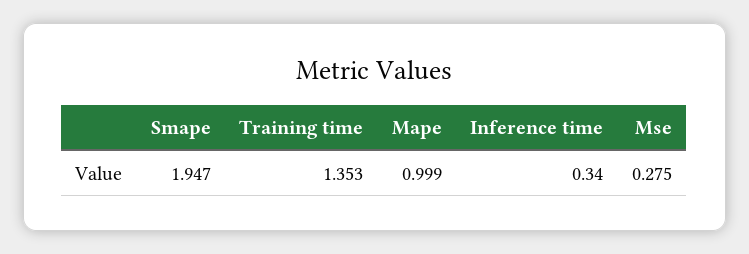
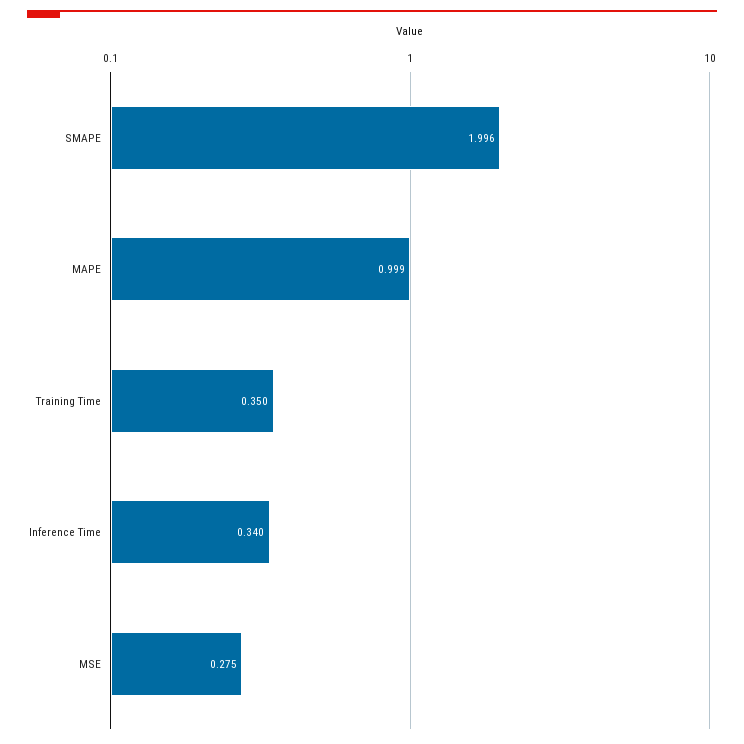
Smape: 1.947 -> 1.996
Training time: 1.353 -> 0.35

